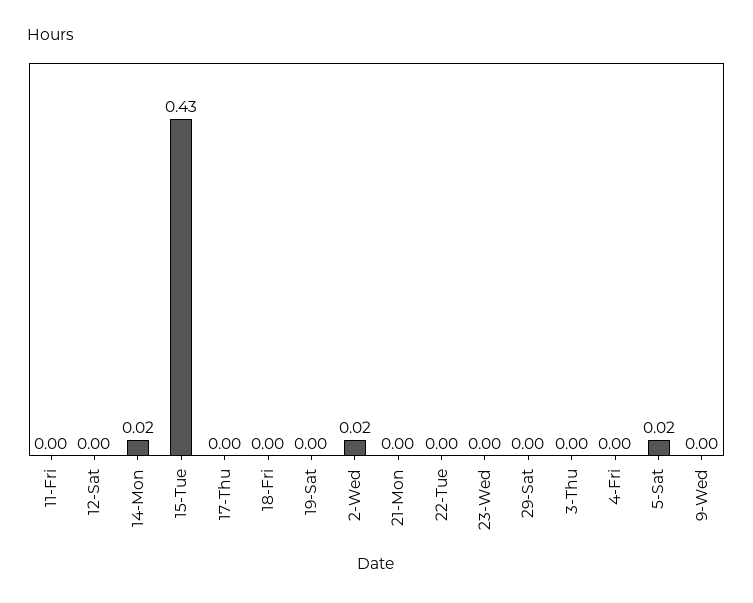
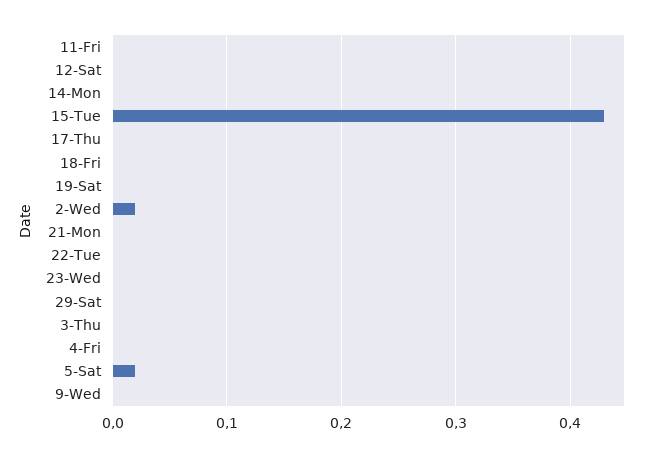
14-Mon: 0.02 -> 0

